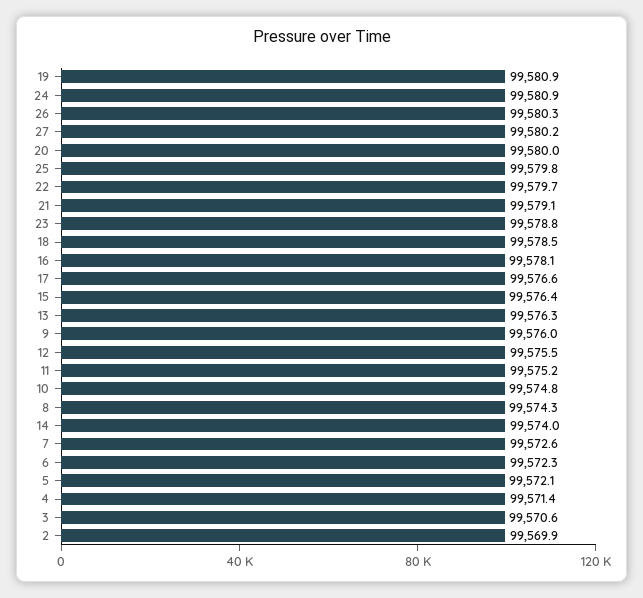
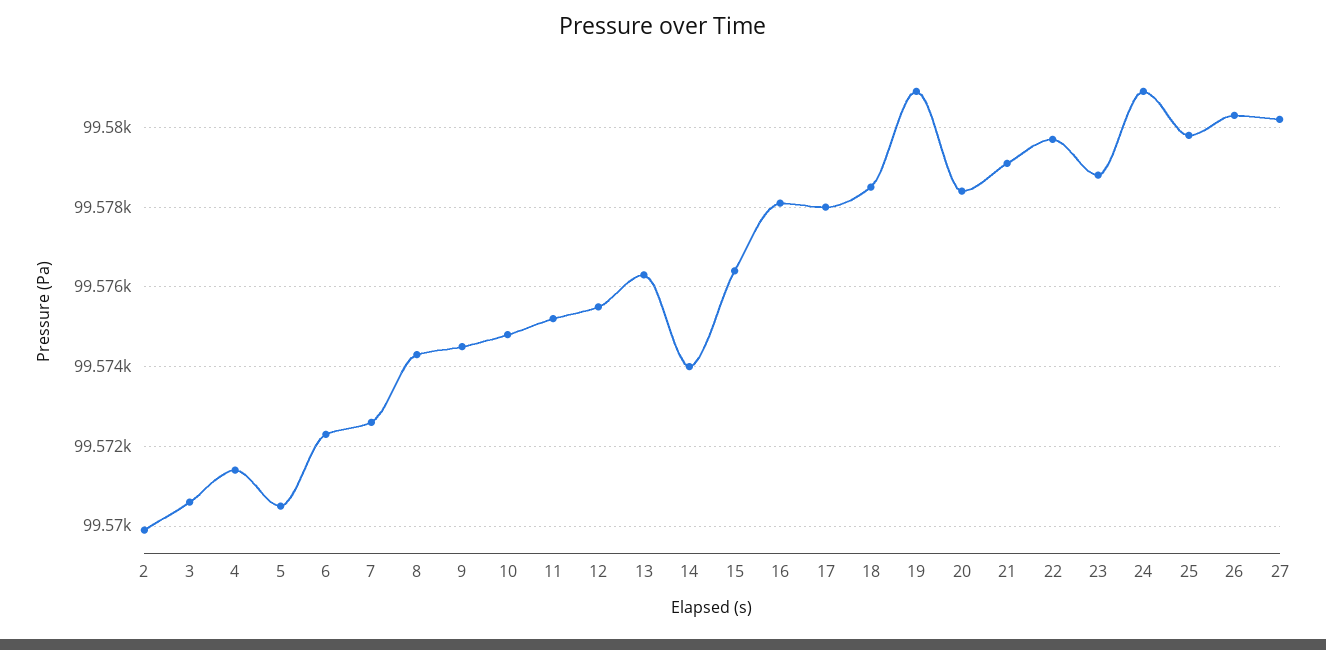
20: 99580 -> 99578.5
17: 99576.6 -> 99578
9: 99576 -> 99574.5
5: 99572.1 -> 99570.5

